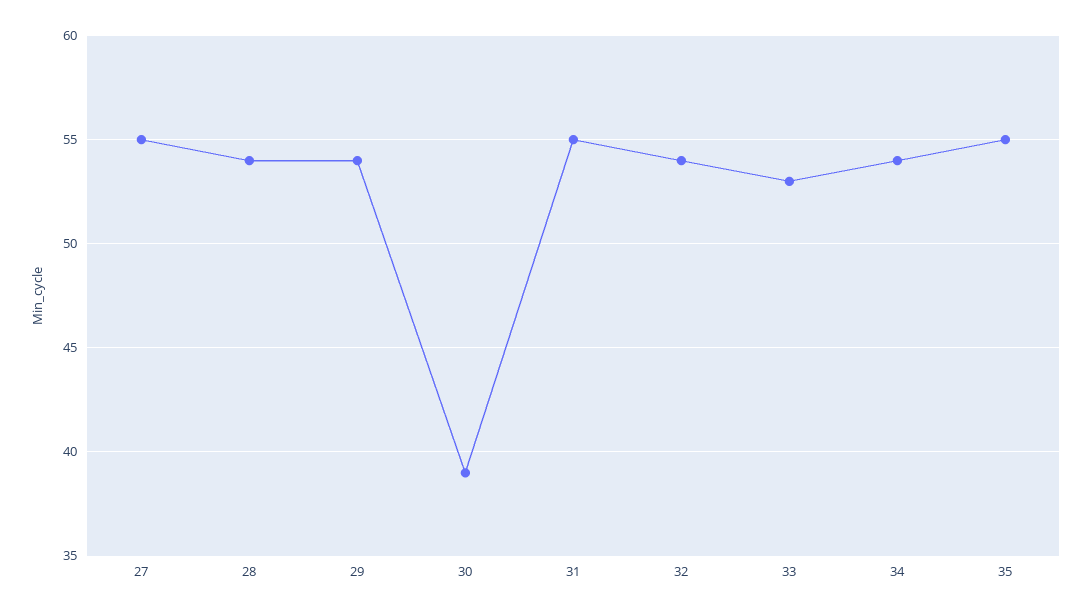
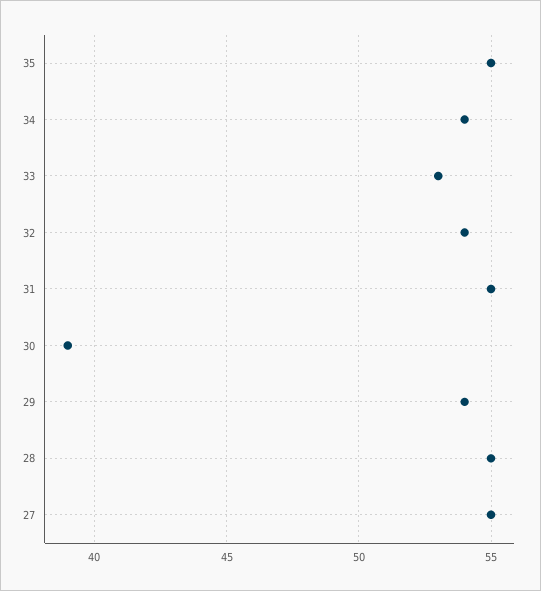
28: 54 -> 55

